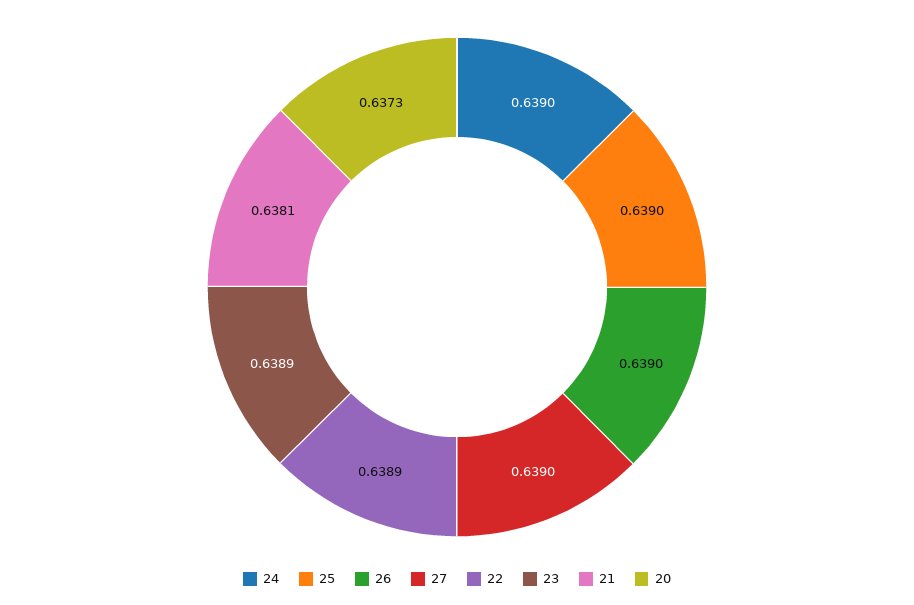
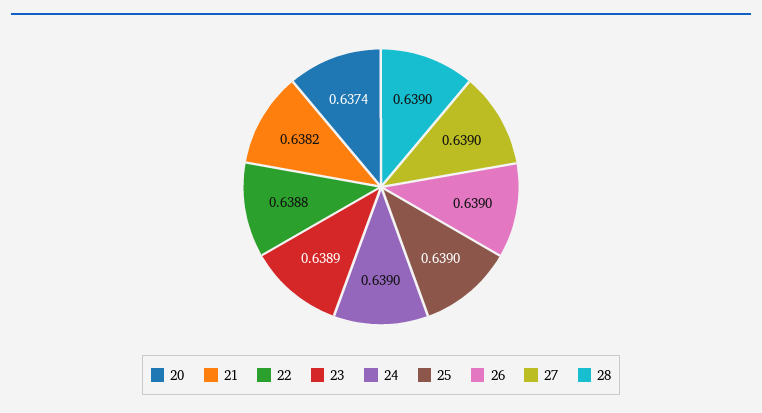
22: 0.6389 -> 0.6388
21: 0.6381 -> 0.6382
20: 0.6373 -> 0.6374
28: none -> 0.639

